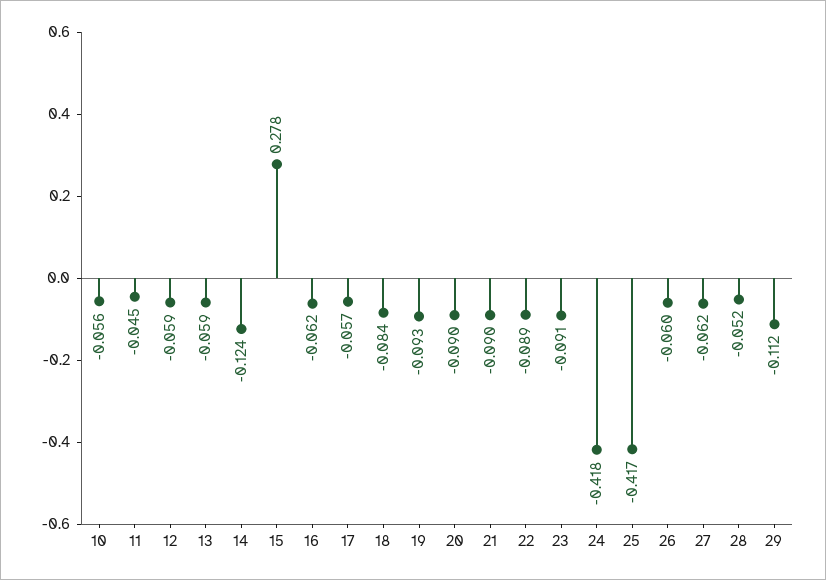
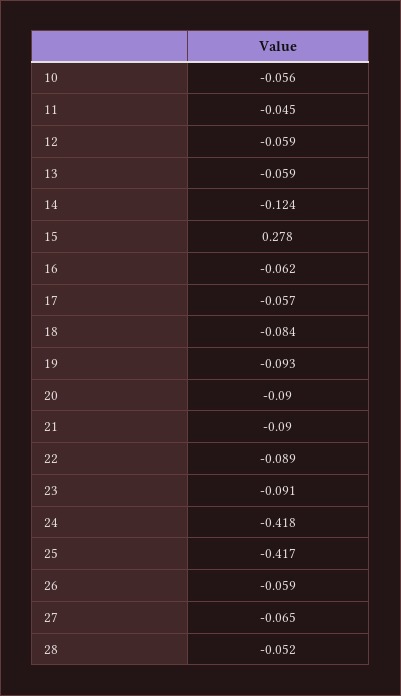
26: -0.06 -> -0.059
27: -0.062 -> -0.065
29: -0.112 -> none

